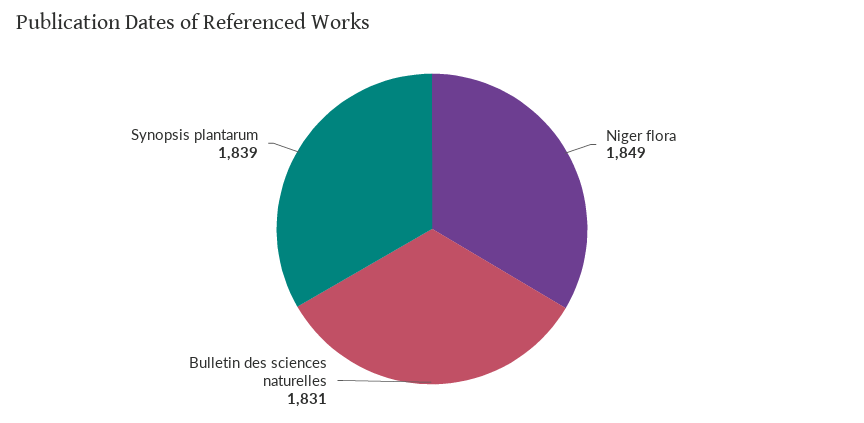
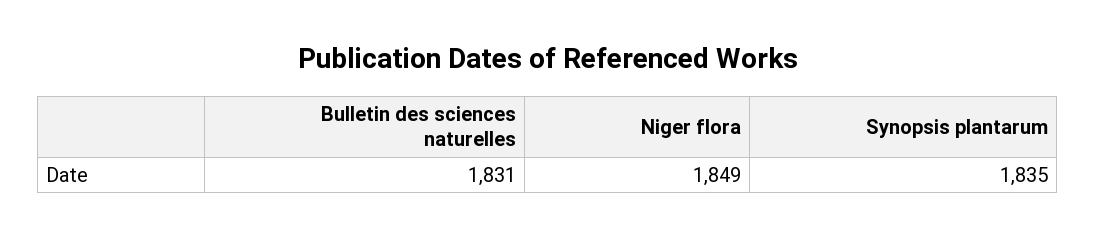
Synopsis plantarum: 1839 -> 1835

